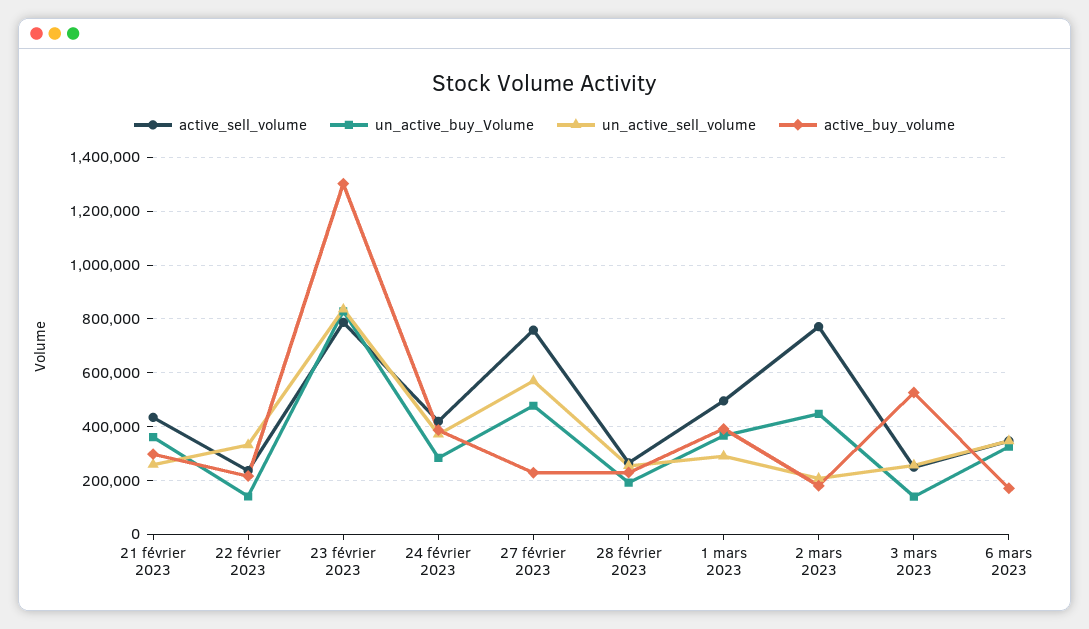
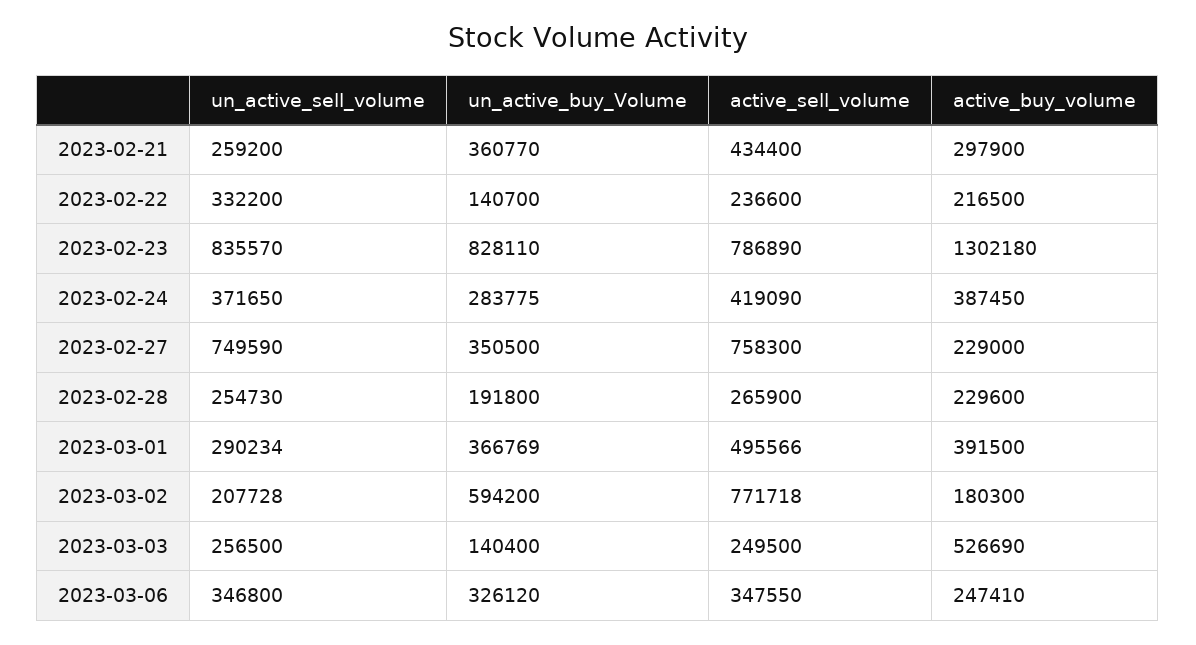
un_active_buy_Volume, 27 février 2023: 475000 -> 350500
un_active_sell_volume, 27 février 2023: 575000 -> 749590
un_active_buy_Volume, 2 mars 2023: 450000 -> 594200
active_buy_volume, 6 mars 2023: 175000 -> 247410

